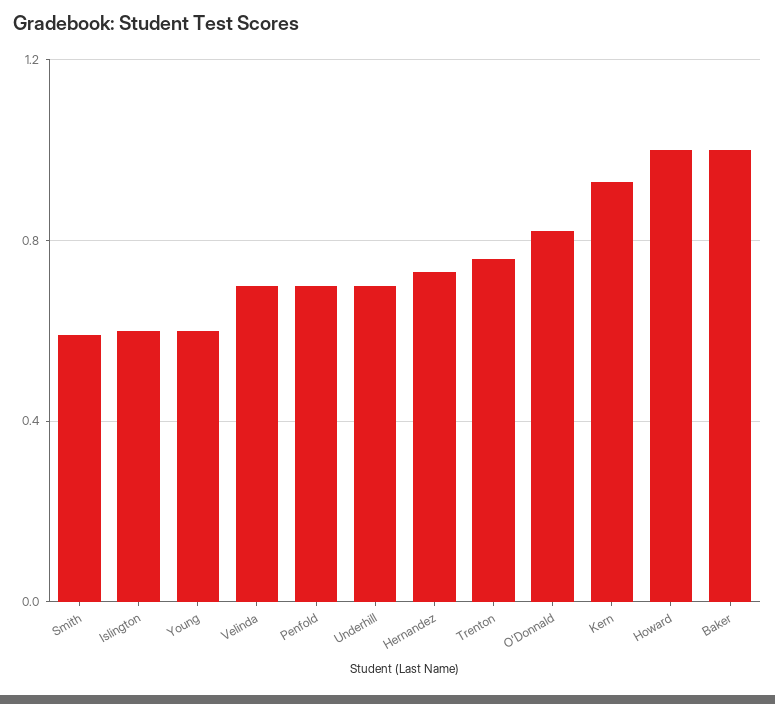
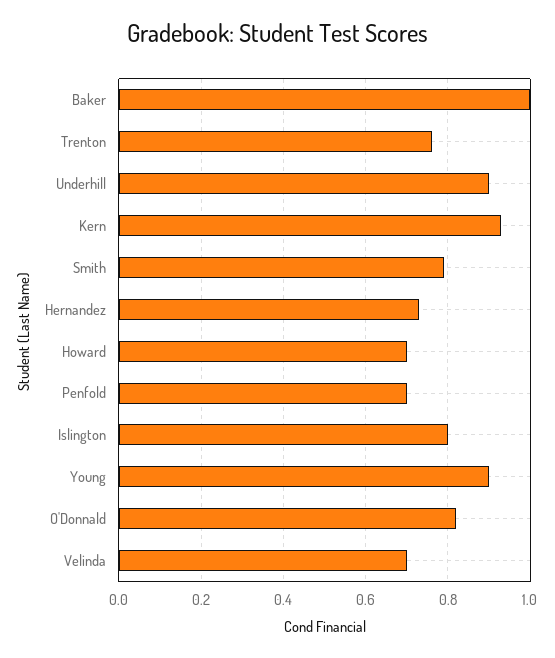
Smith: 0.6 -> 0.8
Islington: 0.6 -> 0.8
Young: 0.6 -> 0.9
Underhill: 0.7 -> 0.9
Howard: 1 -> 0.7

